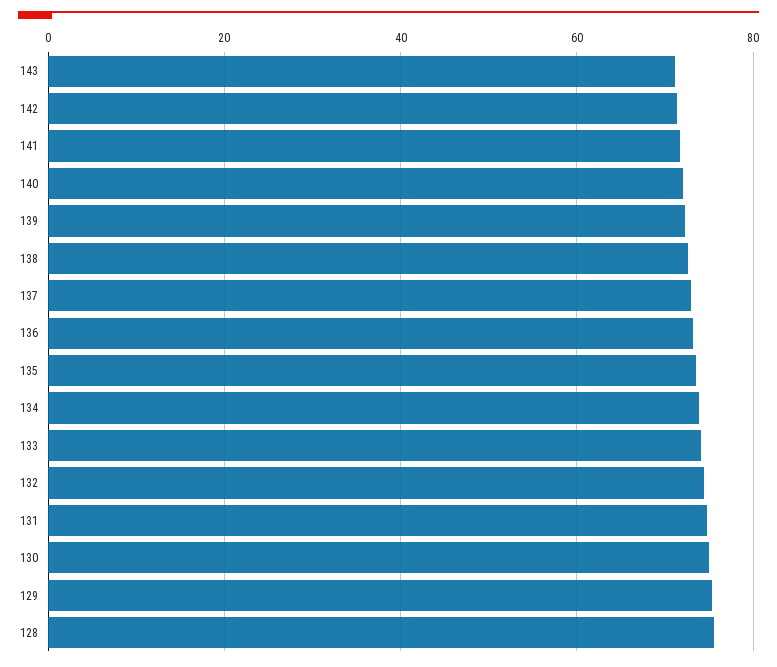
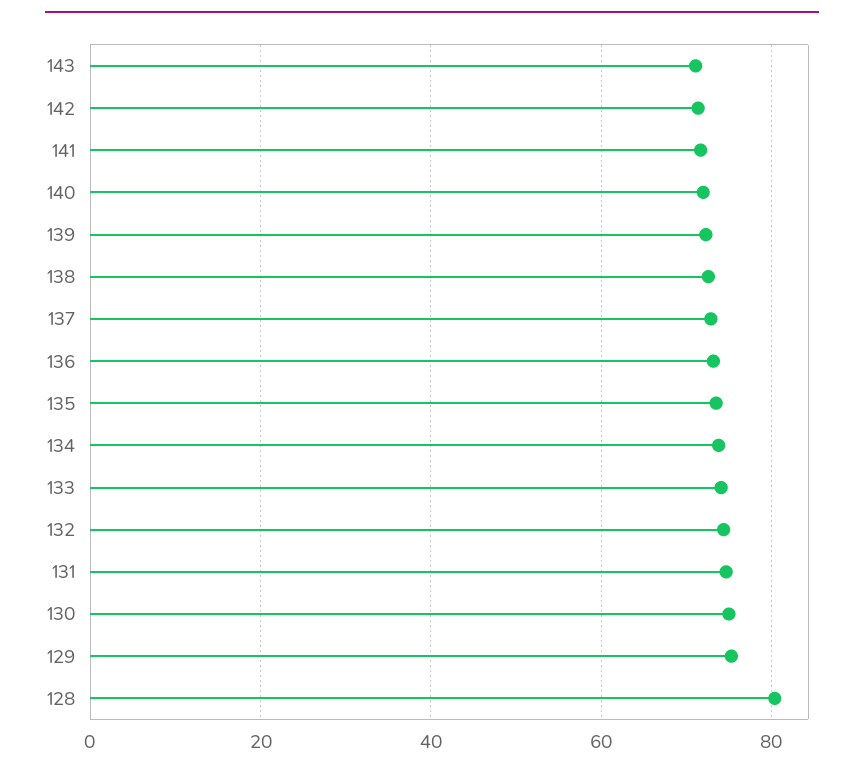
128: 76 -> 80

